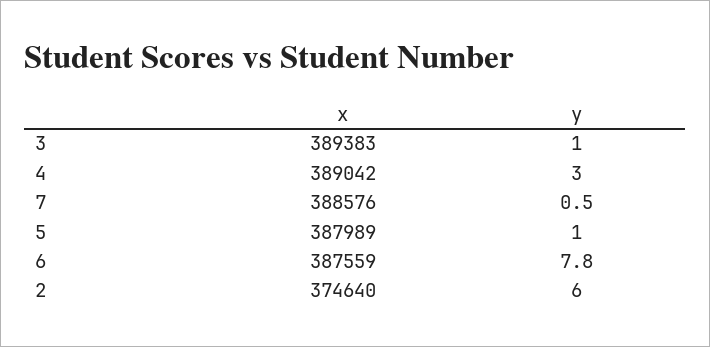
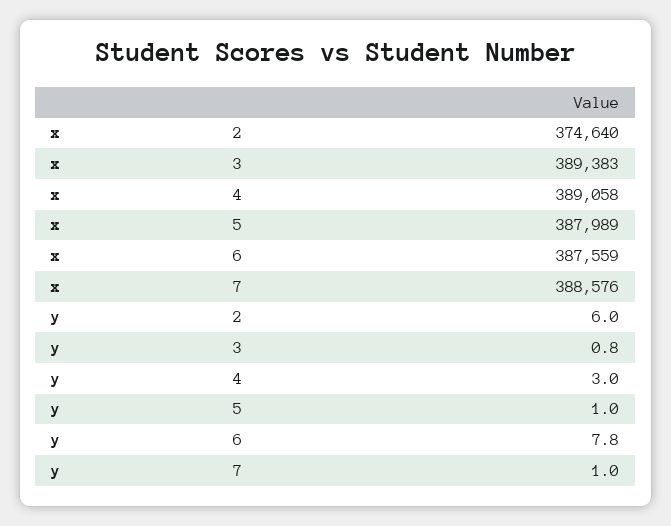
y, 3: 1 -> 0.8
x, 4: 389042 -> 389058
y, 7: 0.5 -> 1

